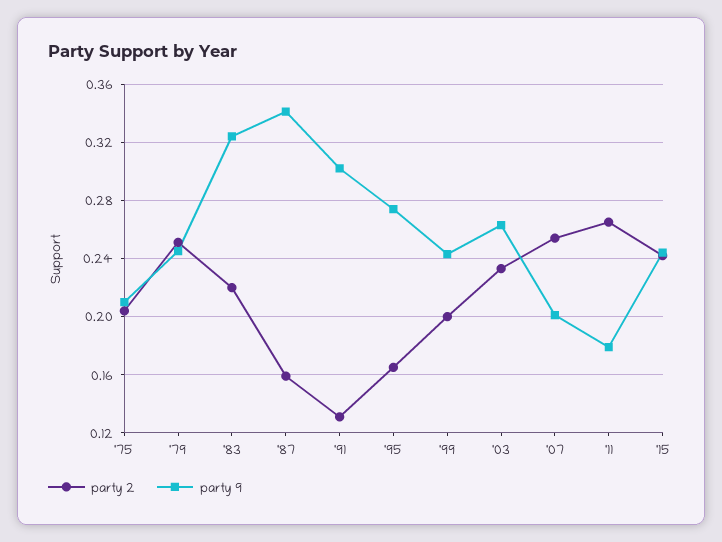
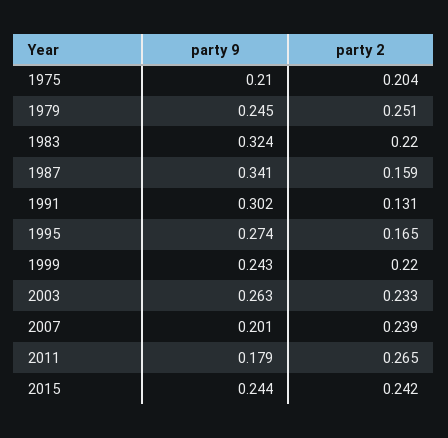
party 2, '99: 0.2 -> 0.22
party 2, '07: 0.255 -> 0.239

